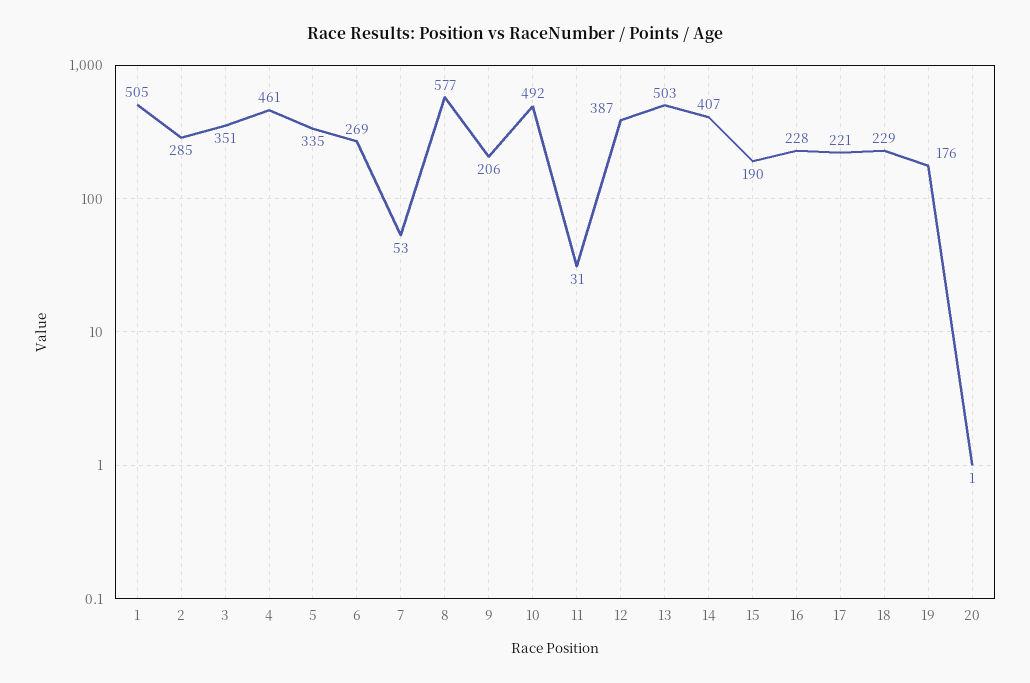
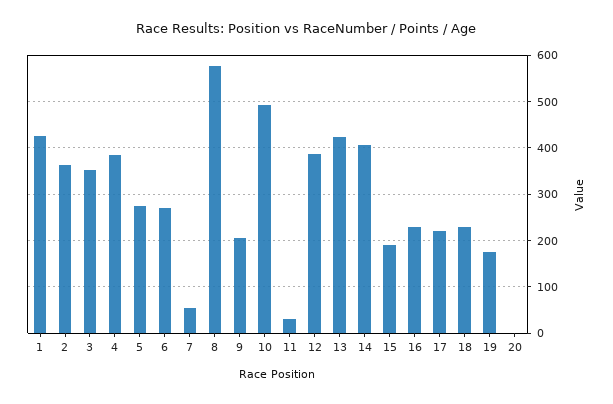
1: 505 -> 420
2: 285 -> 360
4: 461 -> 380
5: 335 -> 280
13: 503 -> 420

